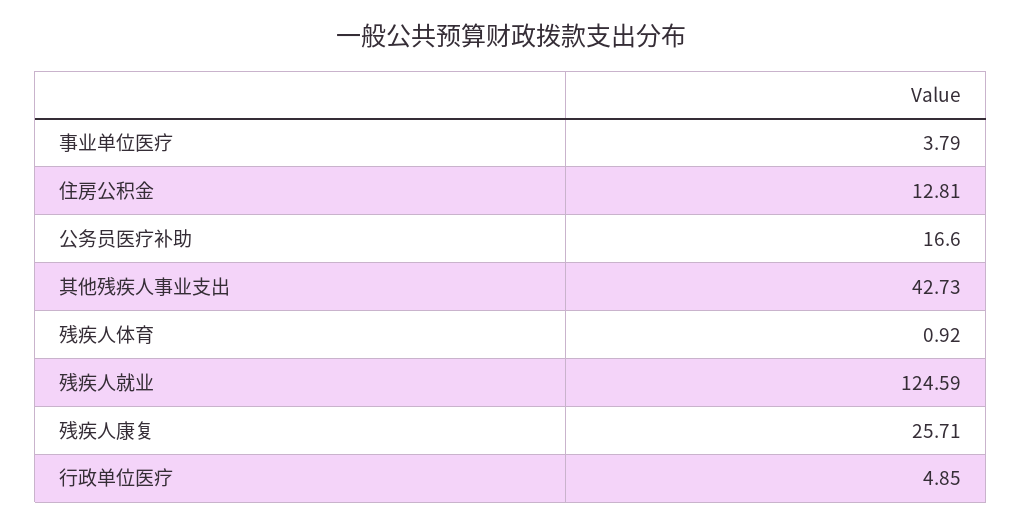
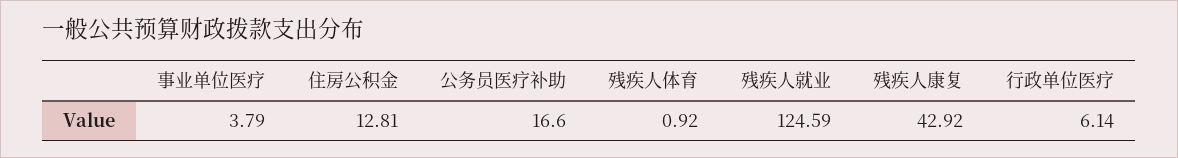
其他残疾人事业支出: 42.73 -> none
残疾人康复: 25.71 -> 42.92
行政单位医疗: 4.85 -> 6.14

